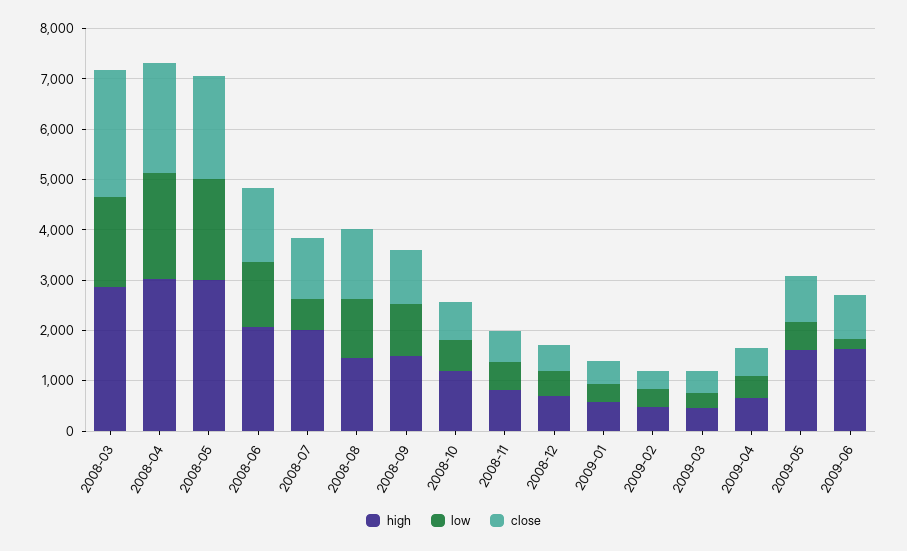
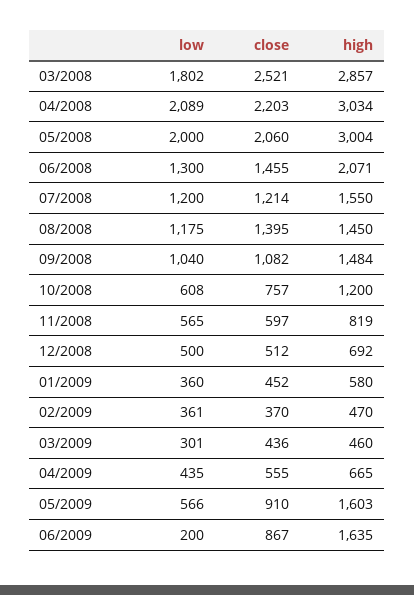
high, 2008-07: 2000 -> 1550
low, 2008-07: 600 -> 1200

